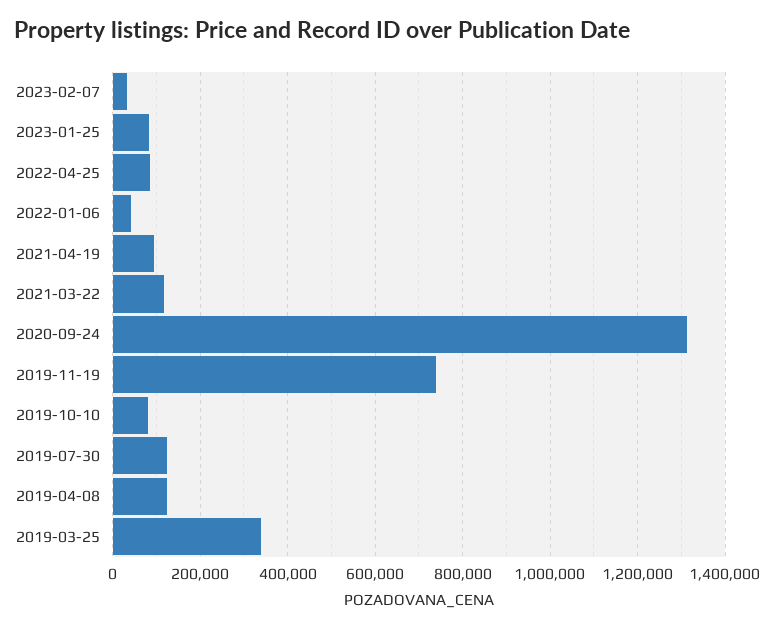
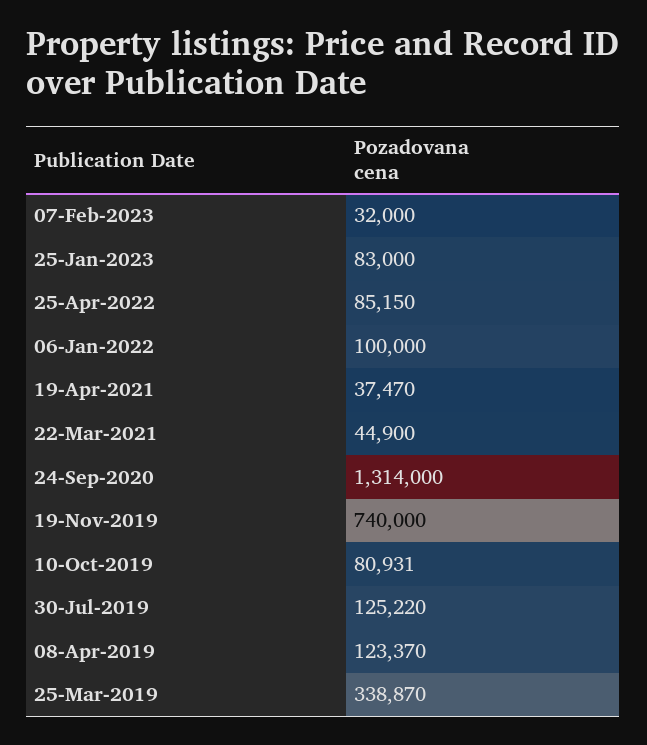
2022-01-06: 40000 -> 100000
2021-04-19: 100000 -> 37470
2021-03-22: 120000 -> 44900

